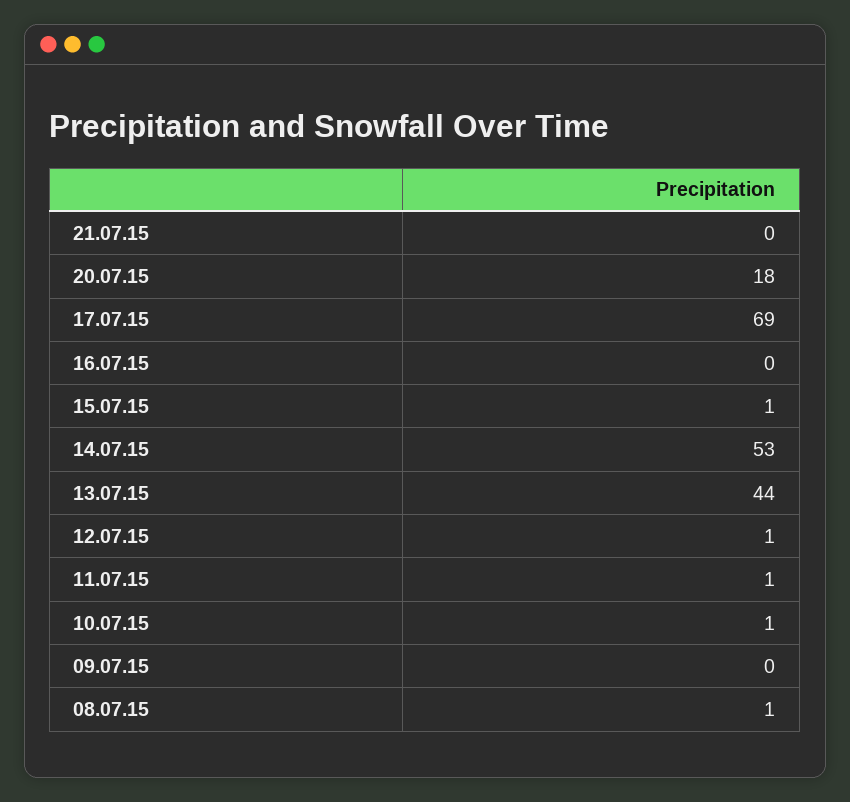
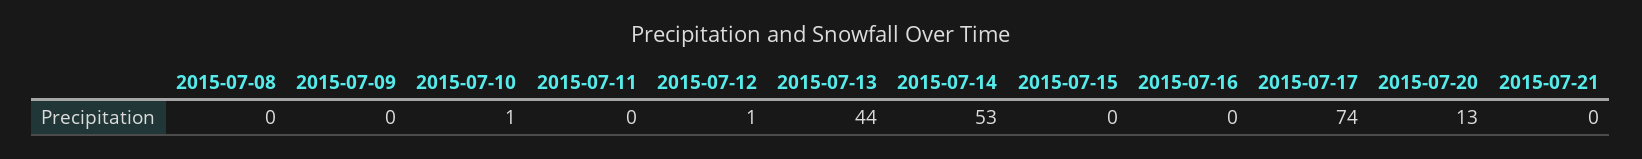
20.07.15: 18 -> 13
17.07.15: 69 -> 74
15.07.15: 1 -> 0
11.07.15: 1 -> 0
08.07.15: 1 -> 0

